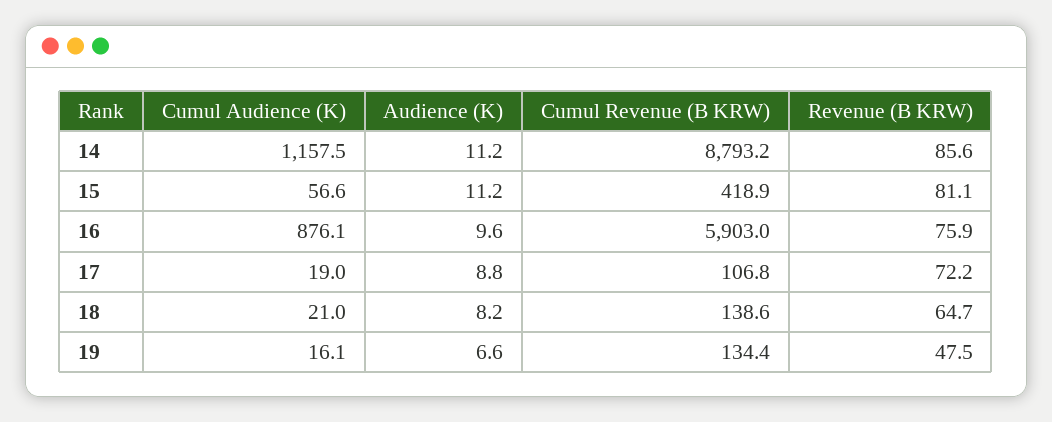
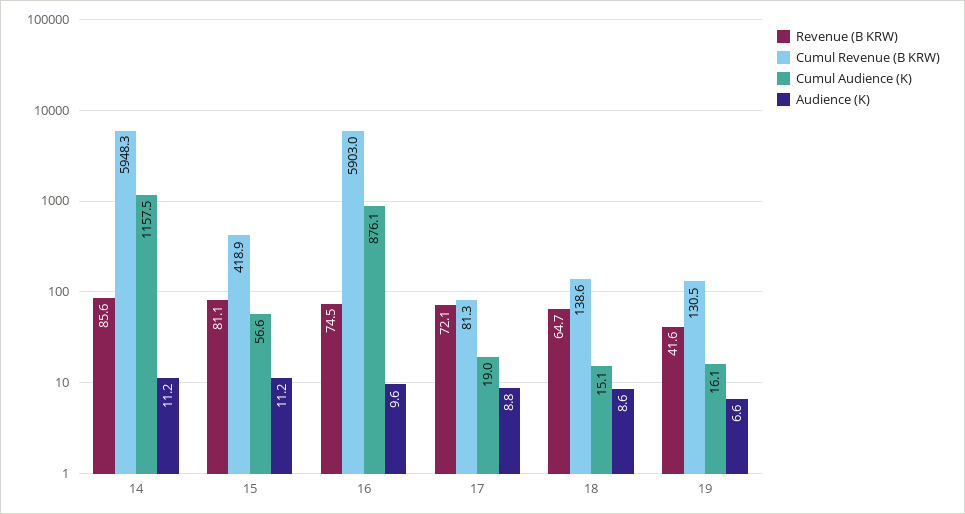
Cumul Revenue (B KRW), 14: 8793.2 -> 5948.3
Revenue (B KRW), 16: 75.9 -> 74.5
Cumul Revenue (B KRW), 17: 106.8 -> 81.3
Revenue (B KRW), 17: 72.2 -> 72.1
Cumul Audience (K), 18: 21 -> 15.1
Audience (K), 18: 8.2 -> 8.6
Cumul Revenue (B KRW), 19: 134.4 -> 130.5
Revenue (B KRW), 19: 47.5 -> 41.6

